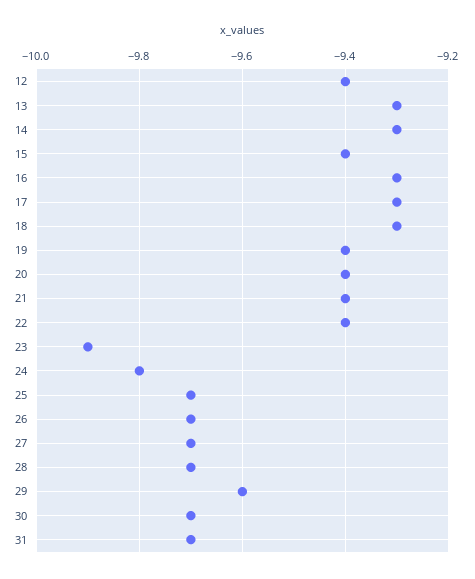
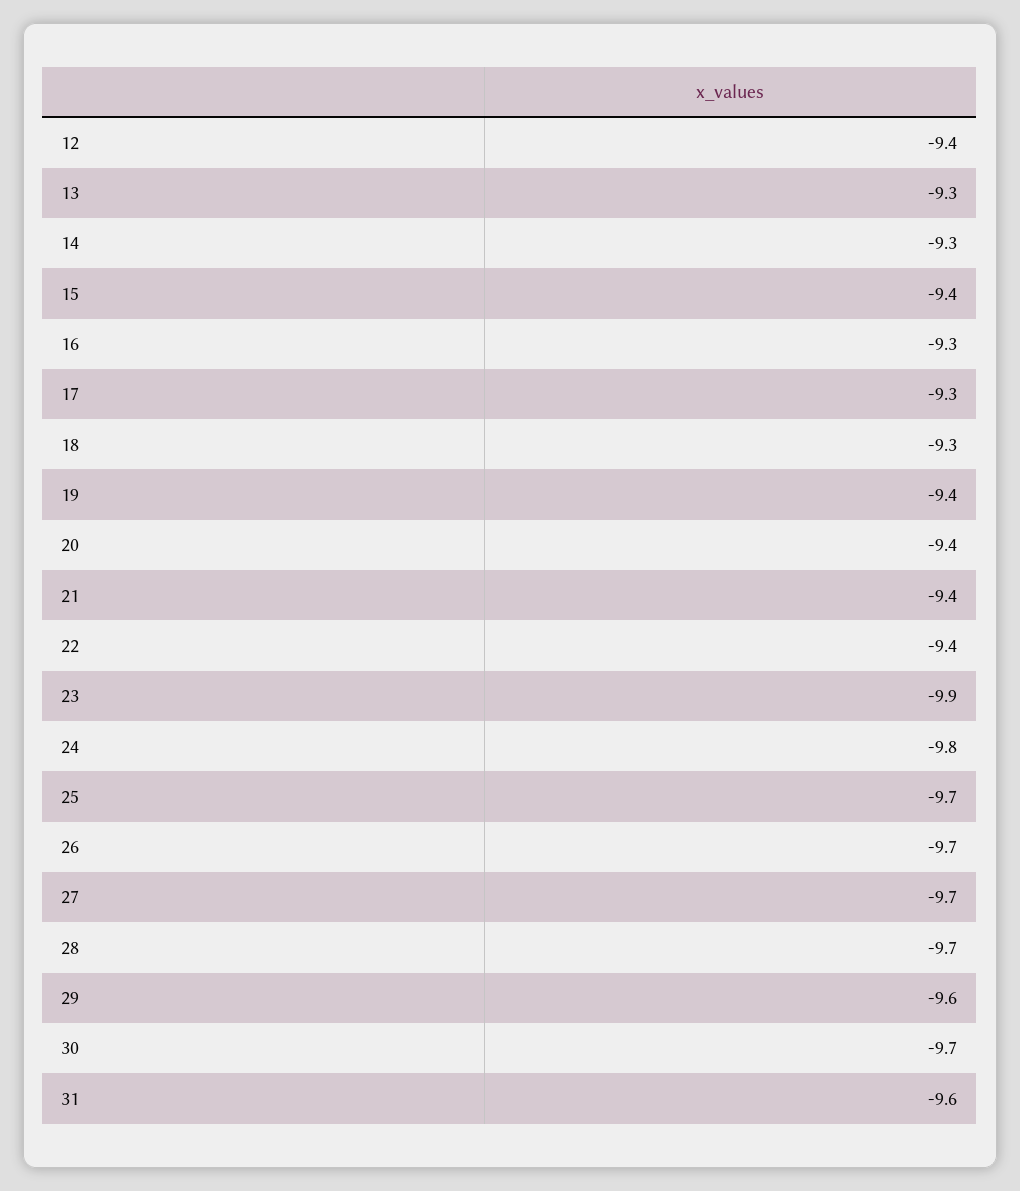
31: -9.7 -> -9.6

